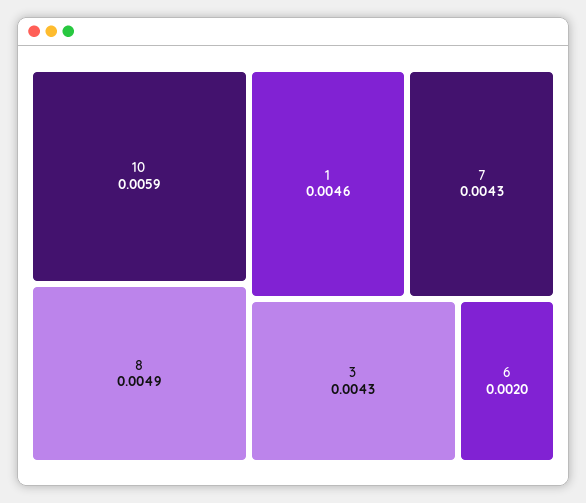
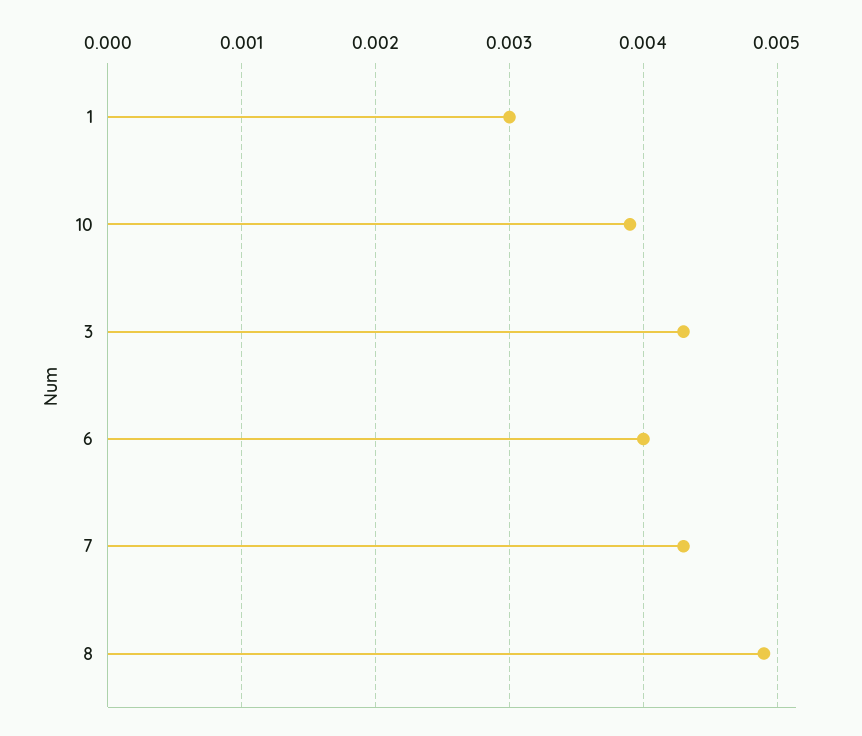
10: 0.0059 -> 0.0039
1: 0.0046 -> 0.003
6: 0.002 -> 0.004

